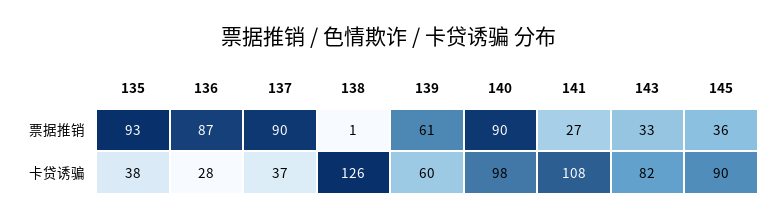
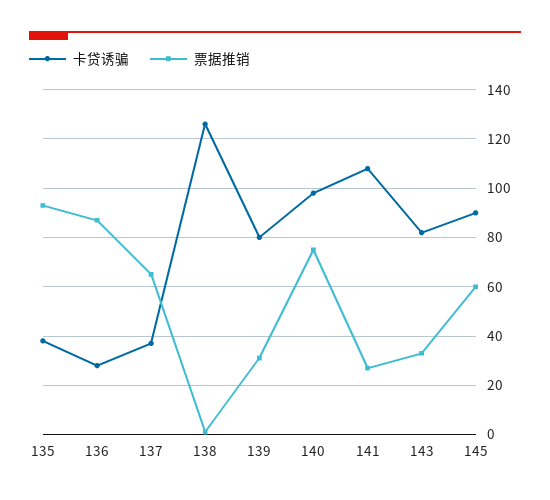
票据推销, 137: 90 -> 65
票据推销, 139: 61 -> 30
票据推销, 140: 90 -> 75
票据推销, 145: 36 -> 60
卡贷诱骗, 139: 60 -> 80

